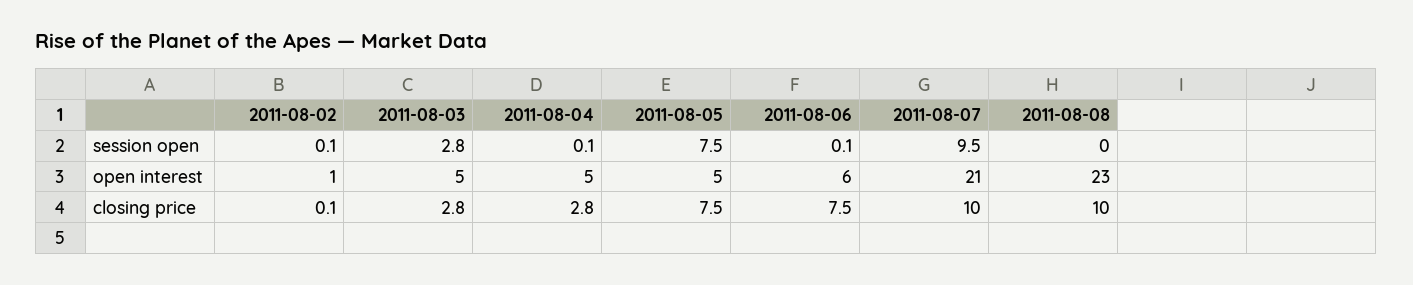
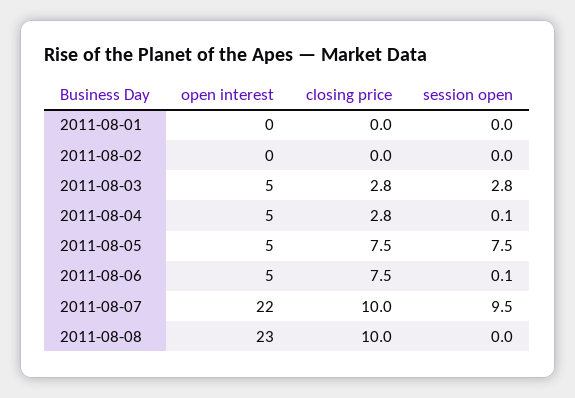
2011-08-02, session open: 0.1 -> 0
2011-08-02, open interest: 1 -> 0
2011-08-06, open interest: 6 -> 5
2011-08-07, open interest: 21 -> 22
2011-08-02, closing price: 0.1 -> 0
2011-08-01, open interest: none -> 0
2011-08-01, closing price: none -> 0
2011-08-01, session open: none -> 0

